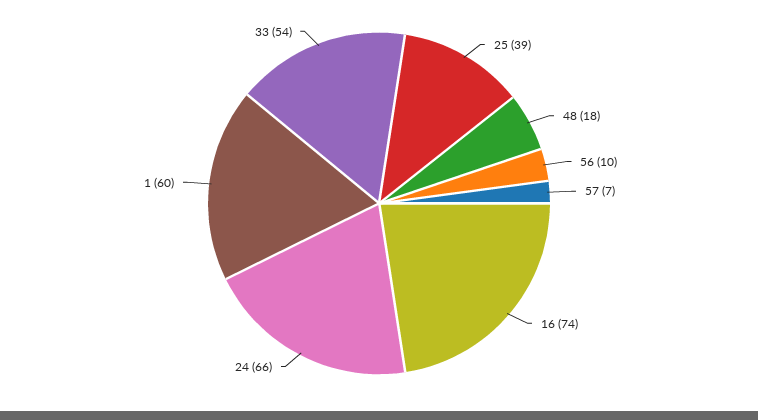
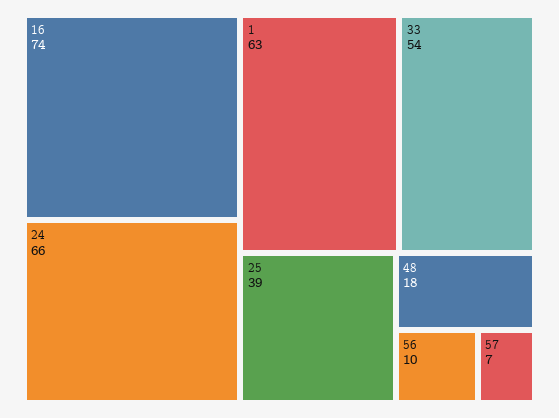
1: 60 -> 63

